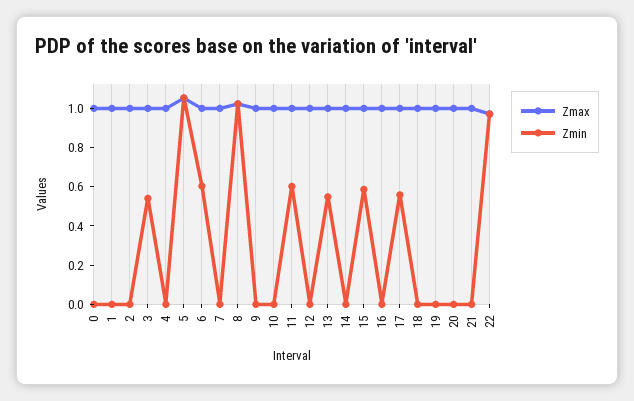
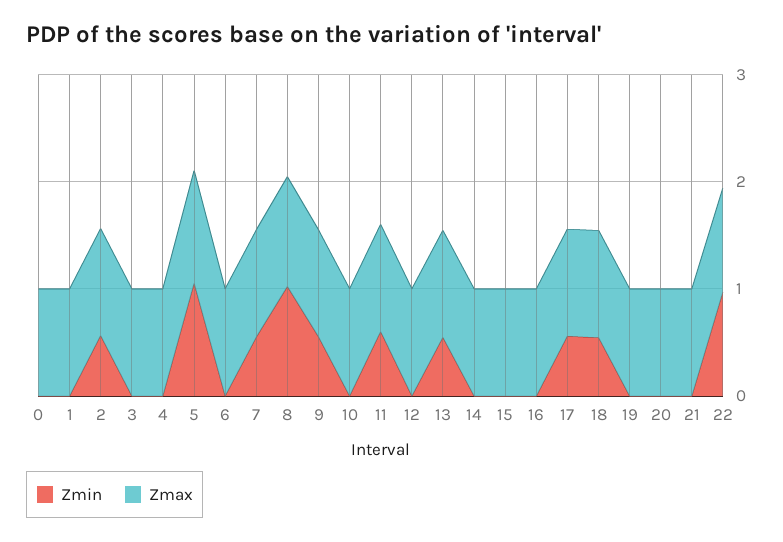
Zmin, 2: 0 -> 0.6
Zmin, 3: 0.55 -> 0
Zmin, 6: 0.6 -> 0
Zmin, 7: 0 -> 0.6
Zmin, 9: 0 -> 0.6
Zmin, 15: 0.6 -> 0
Zmin, 18: 0 -> 0.6

